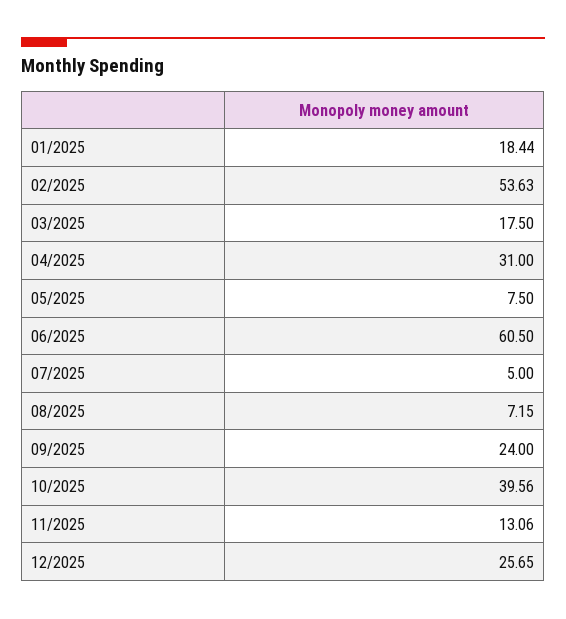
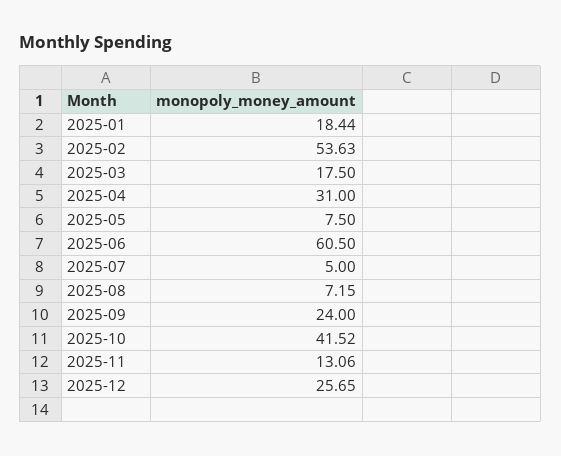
10/2025: 39.56 -> 41.52

